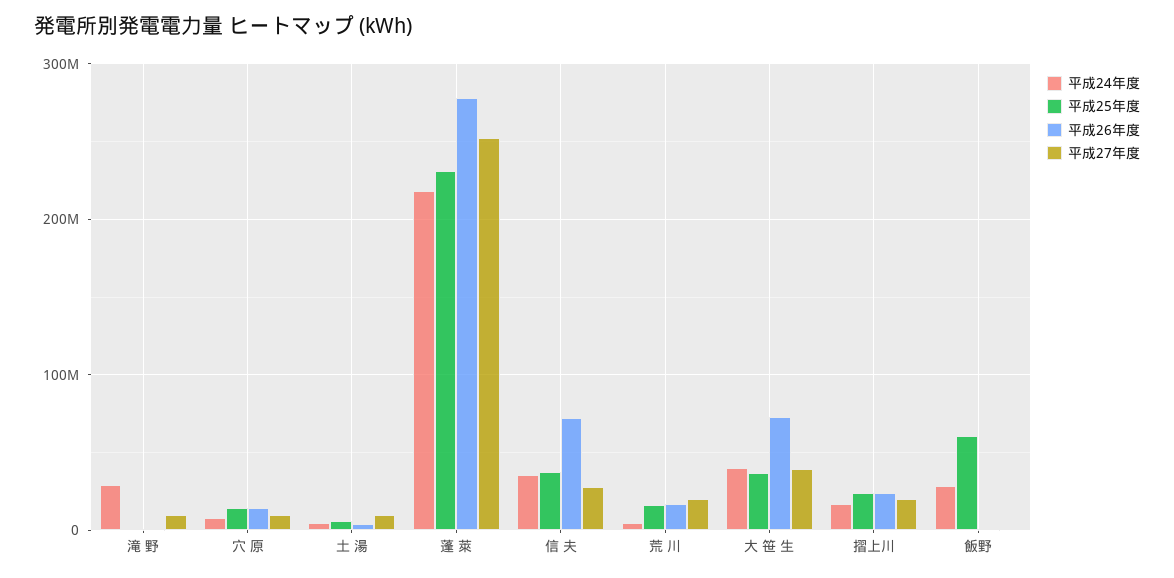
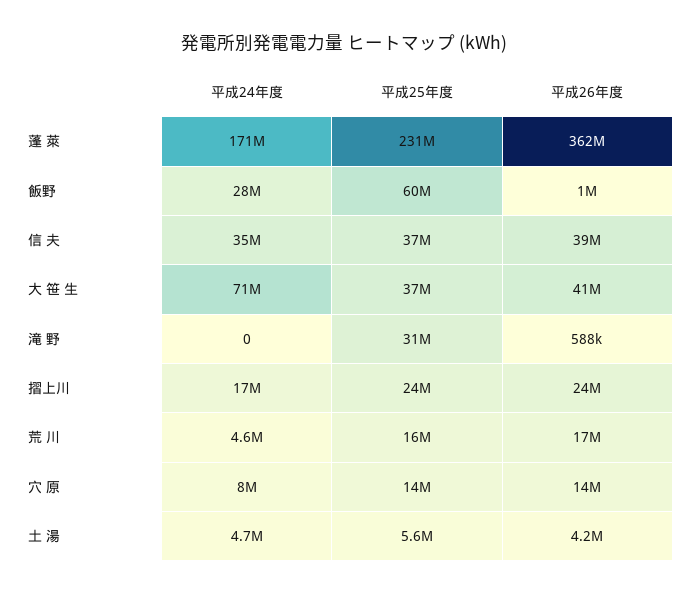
平成24年度, 滝 野: 30000000 -> 0
平成25年度, 滝 野: 0 -> 31000000
平成27年度, 滝 野: 10000000 -> none
平成27年度, 穴 原: 10000000 -> none
平成27年度, 土 湯: 10000000 -> none
平成24年度, 蓬 萊: 220000000 -> 171000000
平成26年度, 蓬 萊: 280000000 -> 362000000
平成27年度, 蓬 萊: 250000000 -> none
平成26年度, 信 夫: 70000000 -> 39000000
平成27年度, 信 夫: 30000000 -> none
平成27年度, 荒 川: 20000000 -> none
平成24年度, 大 笹 生: 40000000 -> 71000000
平成26年度, 大 笹 生: 70000000 -> 41000000
平成27年度, 大 笹 生: 40000000 -> none
平成27年度, 摺上川: 20000000 -> none
平成27年度, 飯野: 0 -> none

